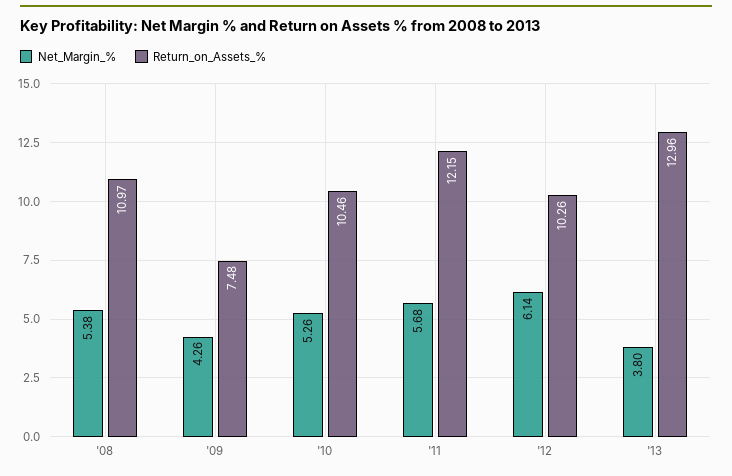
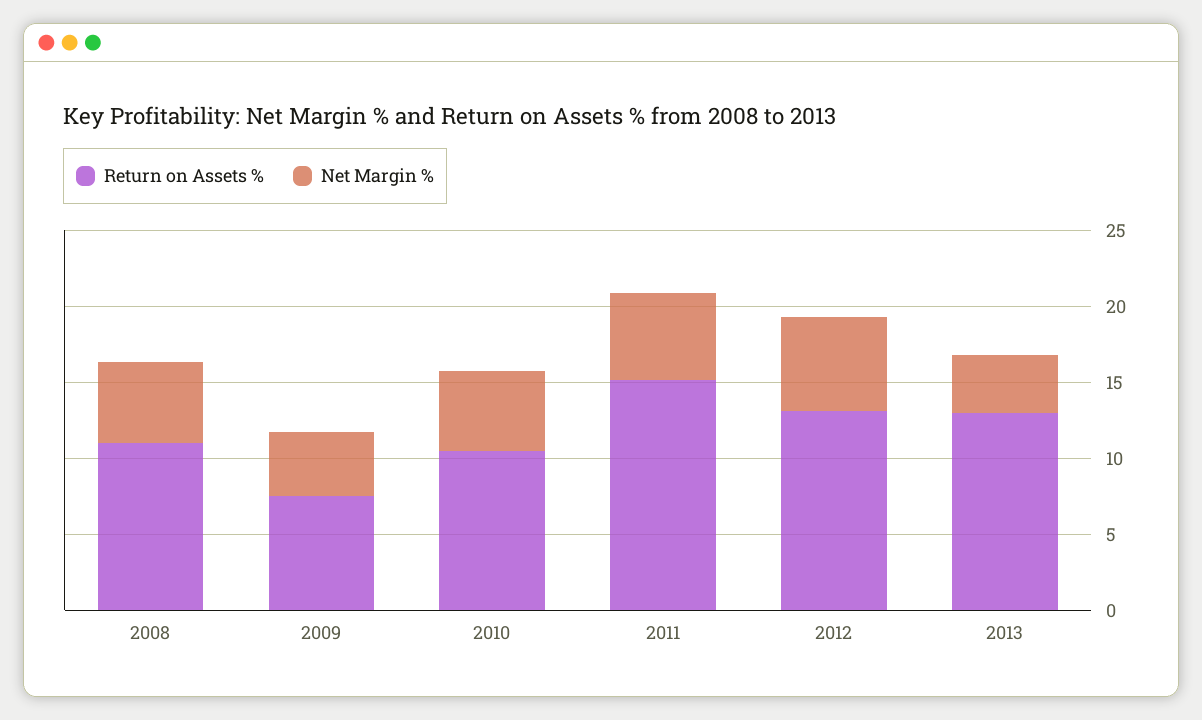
Return_on_Assets_%, '11: 12.15 -> 15
Return_on_Assets_%, '12: 10.26 -> 13

